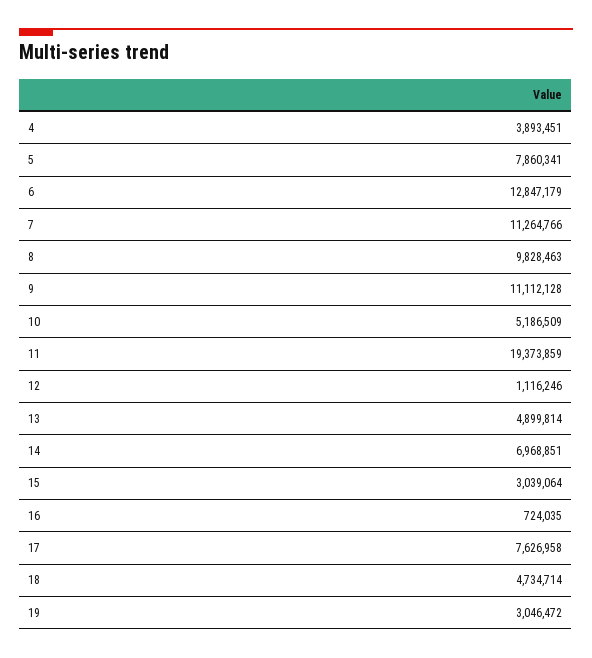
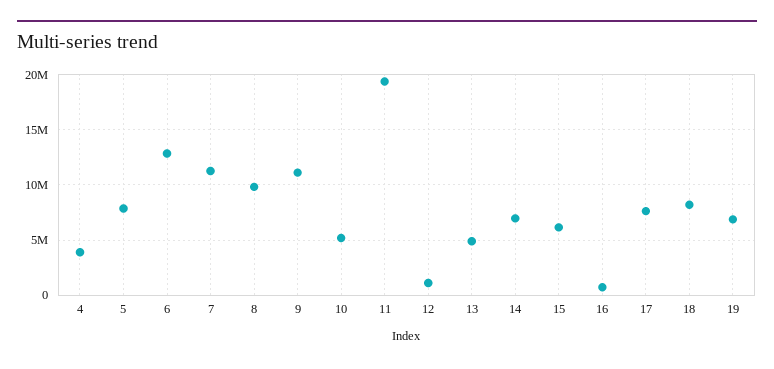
15: 3039064 -> 6000000
18: 4734714 -> 8000000
19: 3046472 -> 7000000

